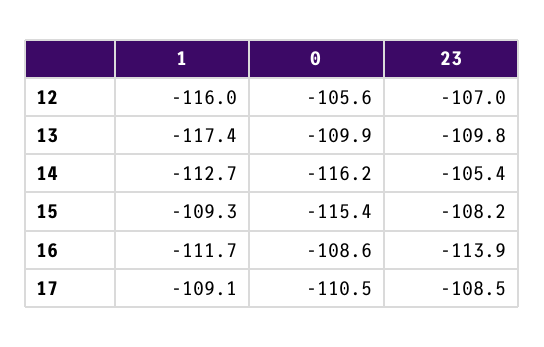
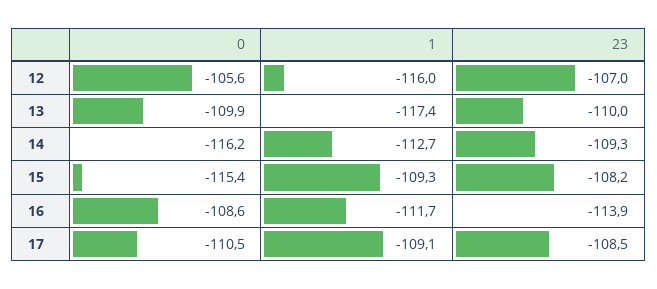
23, 13: -109.8 -> -110
23, 14: -105.4 -> -109.3

